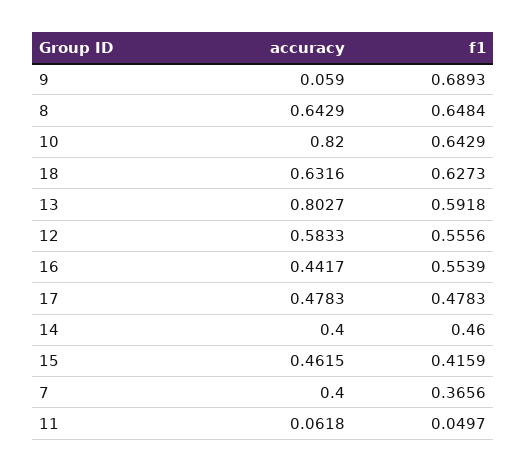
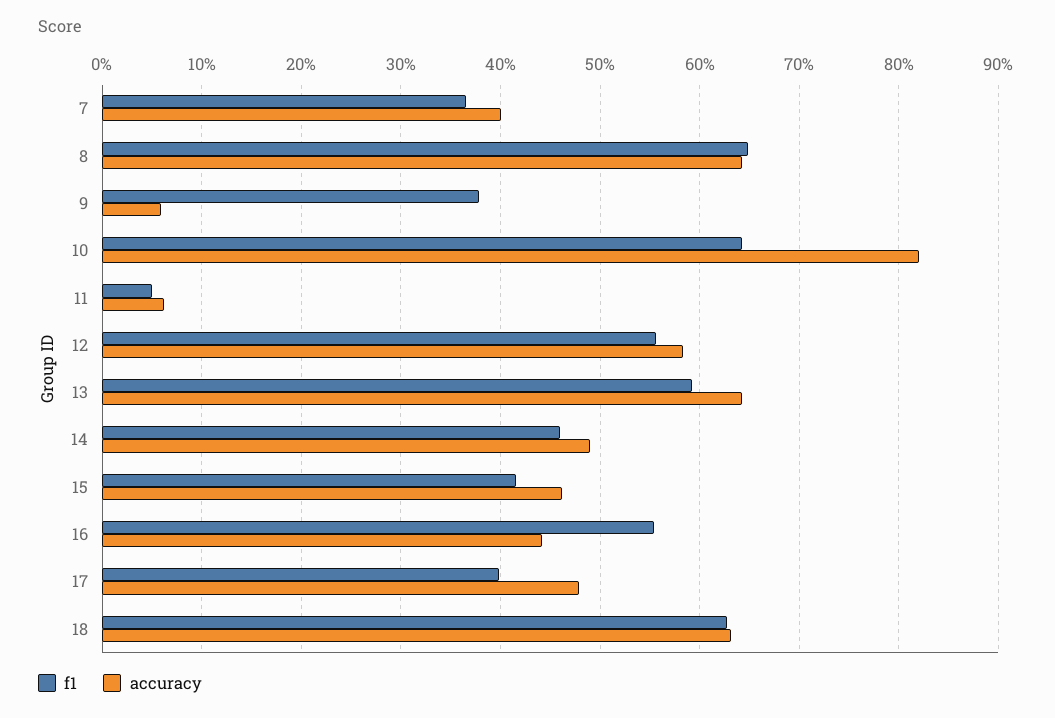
f1, 9: 0.6893 -> 0.38
accuracy, 13: 0.8027 -> 0.64
f1, 17: 0.4783 -> 0.4
accuracy, 14: 0.4 -> 0.49

